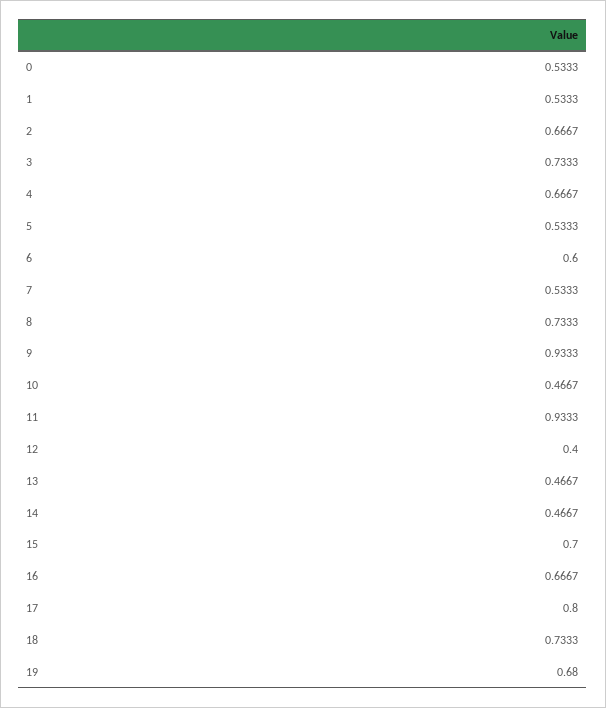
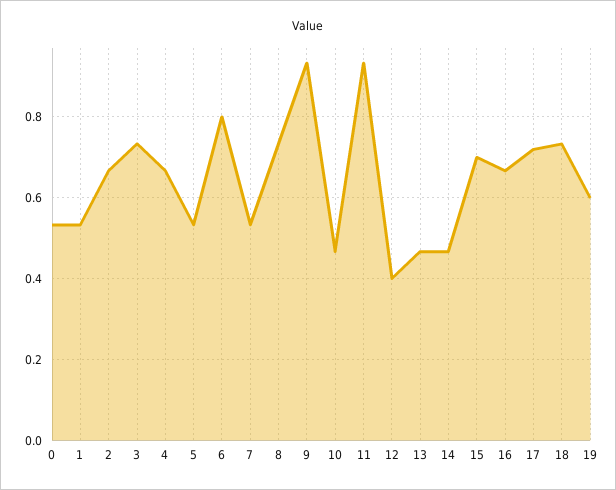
6: 0.6 -> 0.8
17: 0.8 -> 0.72
19: 0.68 -> 0.6

